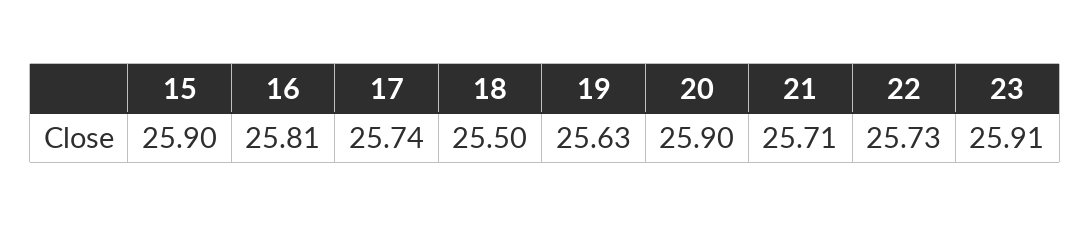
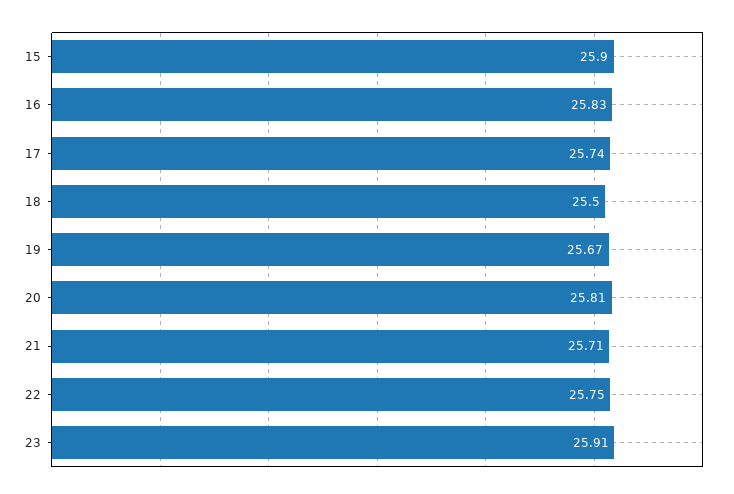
16: 25.81 -> 25.83
19: 25.63 -> 25.67
20: 25.9 -> 25.81
22: 25.73 -> 25.75

